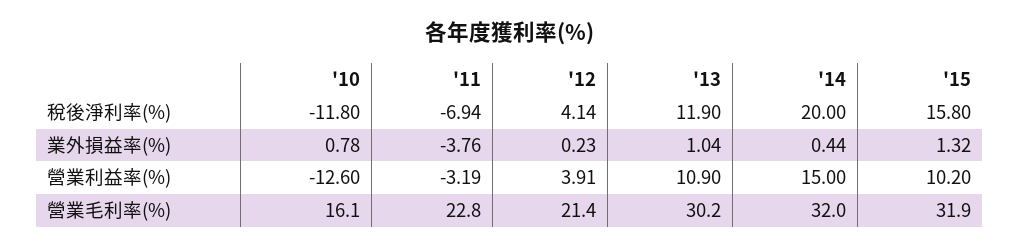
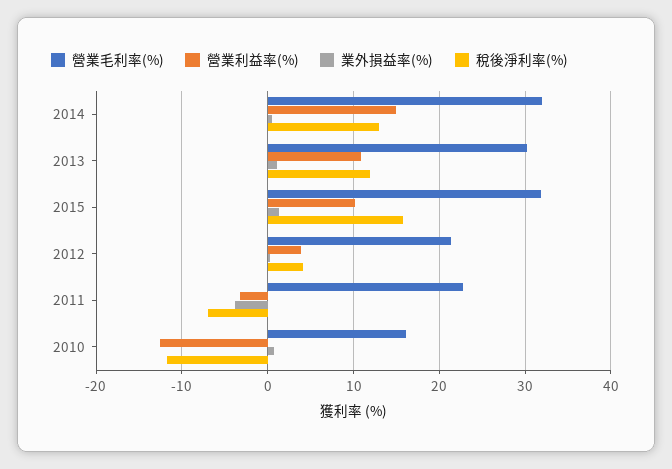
稅後淨利率(%), '14: 20 -> 13

